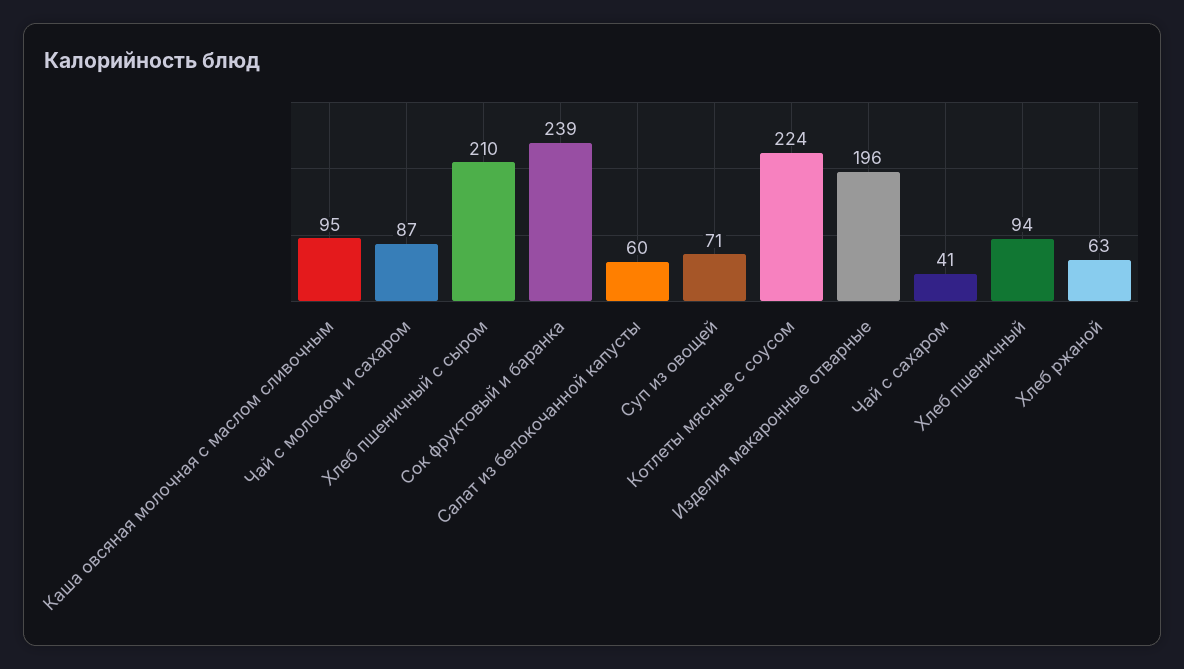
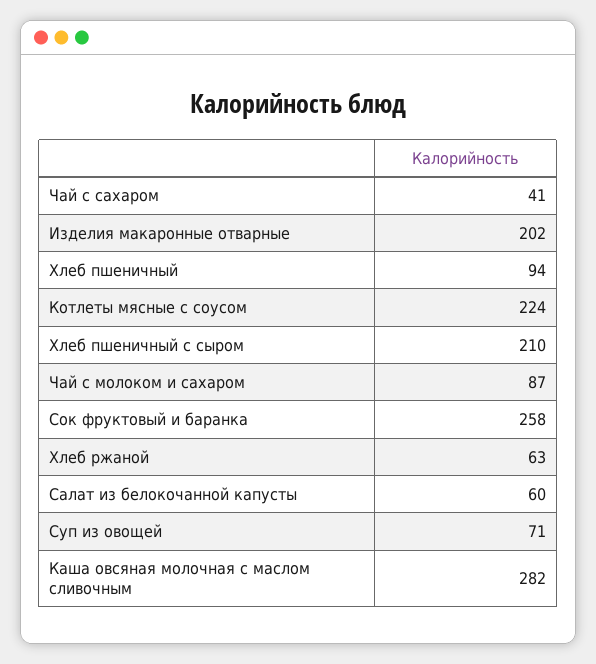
Каша овсяная молочная с маслом сливочным: 95 -> 282
Сок фруктовый и баранка: 239 -> 258
Изделия макаронные отварные: 196 -> 202

